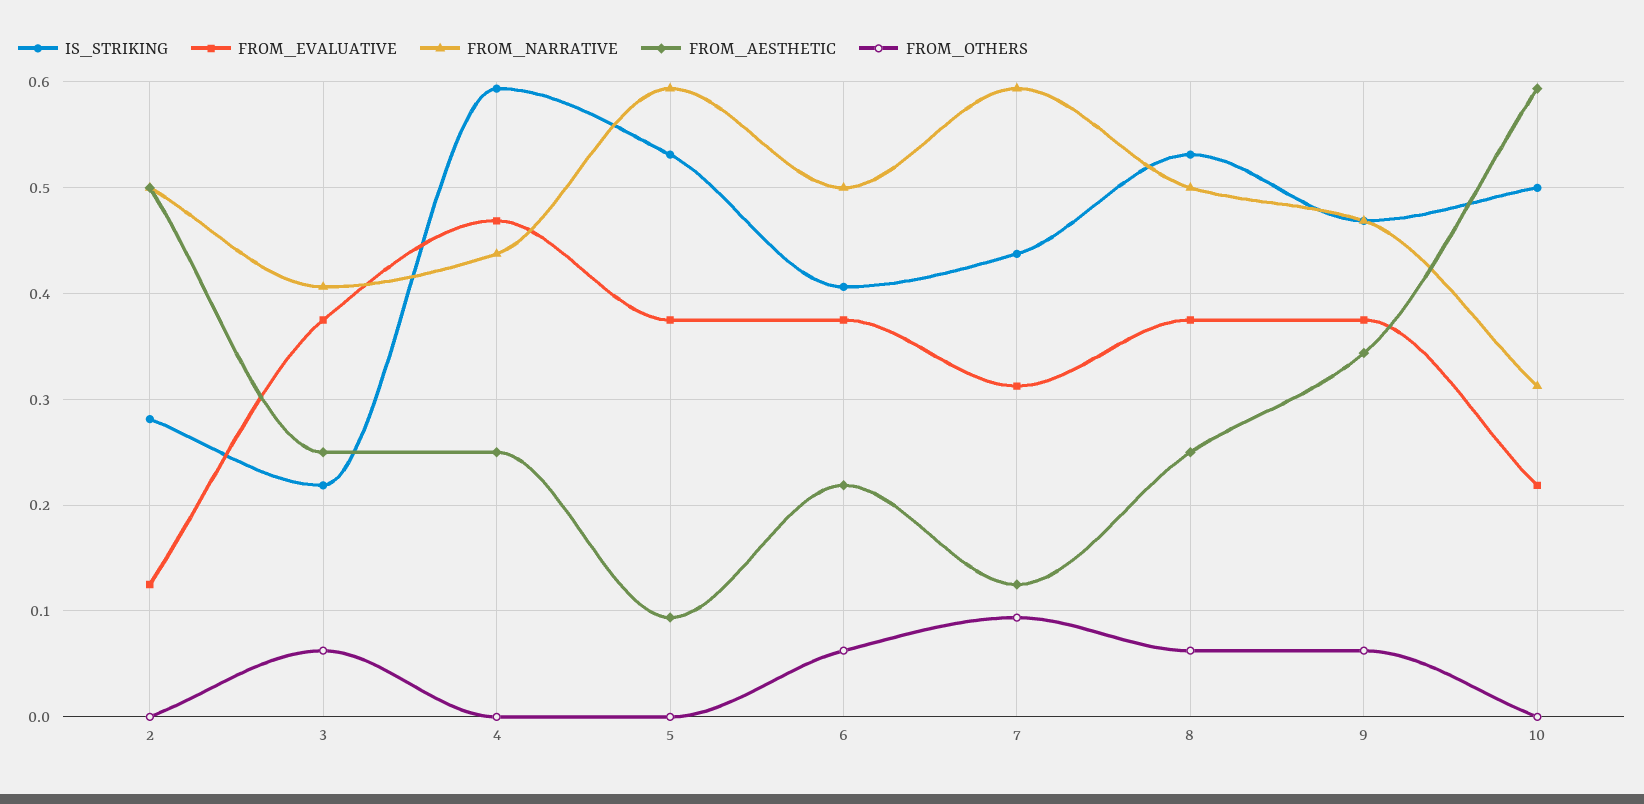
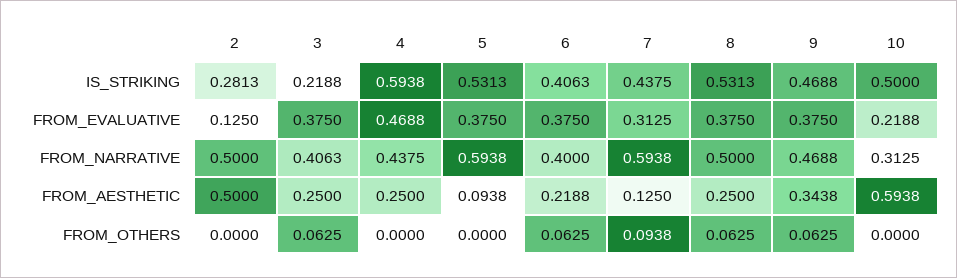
FROM_NARRATIVE, 6: 0.5 -> 0.4

